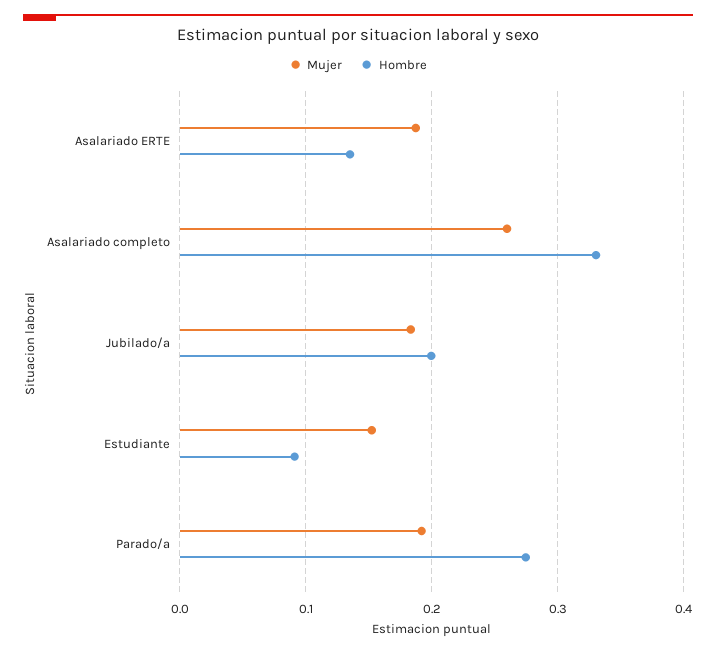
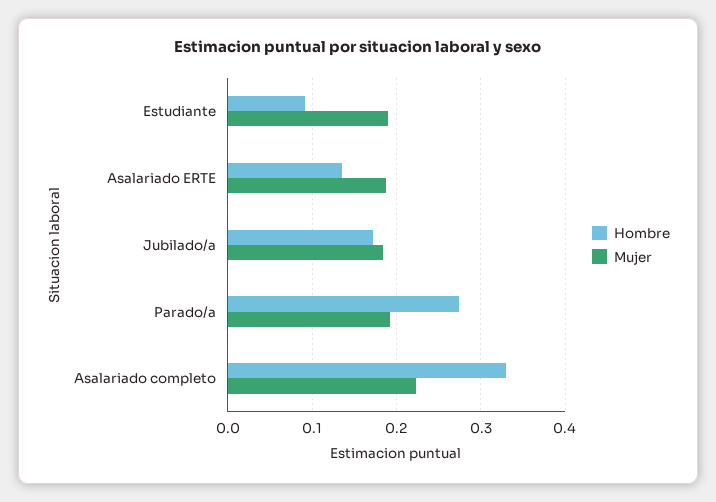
Mujer, Asalariado completo: 0.26 -> 0.22
Hombre, Jubilado/a: 0.2 -> 0.17
Mujer, Estudiante: 0.15 -> 0.19

